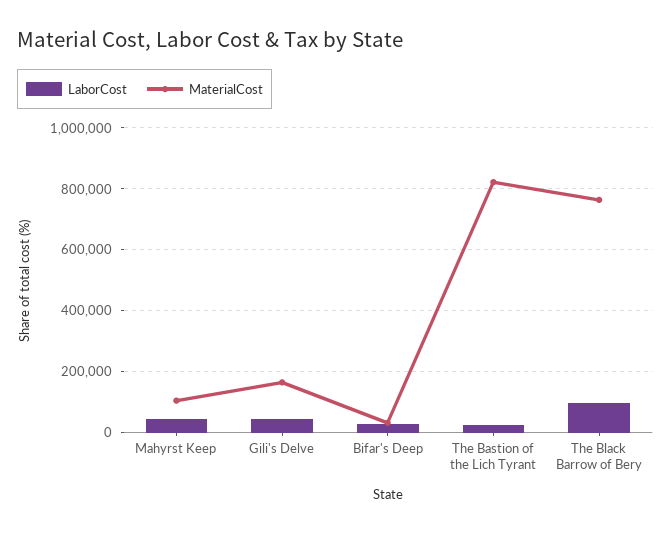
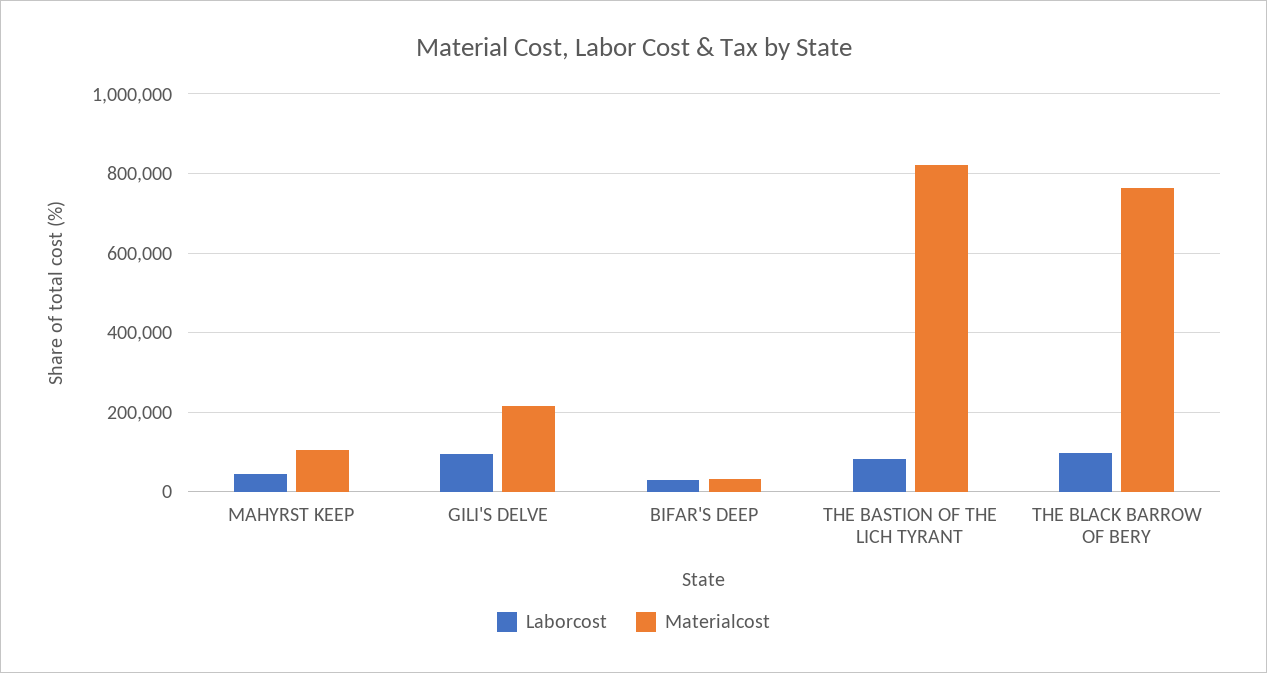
LaborCost, Gili's Delve: 40000 -> 100000
MaterialCost, Gili's Delve: 160000 -> 220000
LaborCost, The Bastion of the Lich Tyrant: 20000 -> 80000

